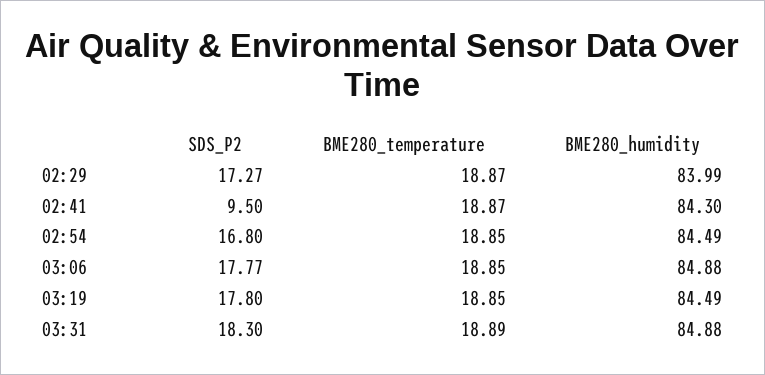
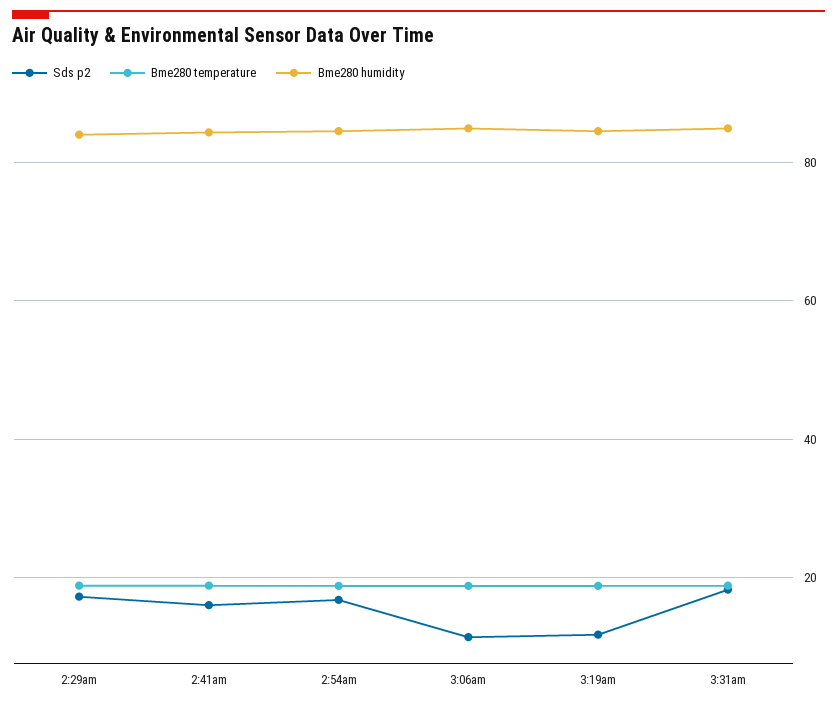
SDS_P2, 02:41: 9.5 -> 16
SDS_P2, 03:06: 17.77 -> 12
SDS_P2, 03:19: 17.8 -> 12

